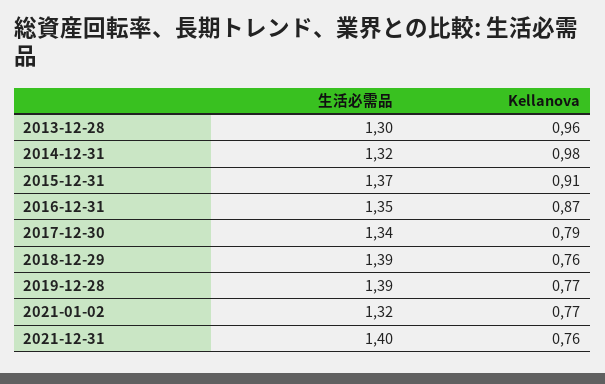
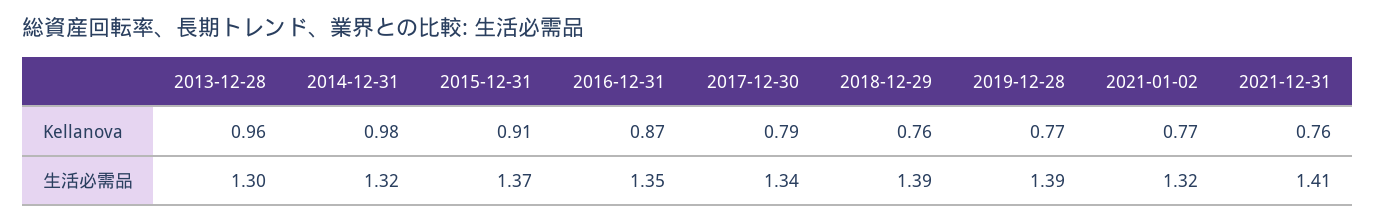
生活必需品, 2021-12-31: 1.4 -> 1.41

